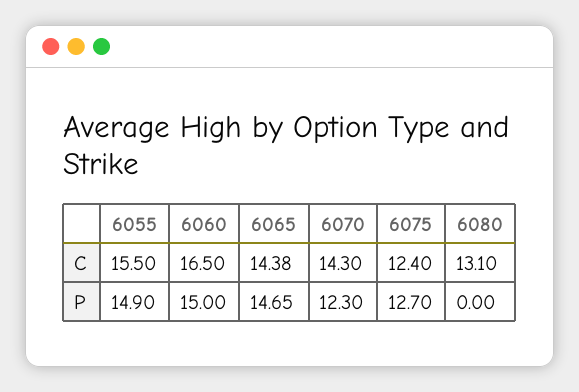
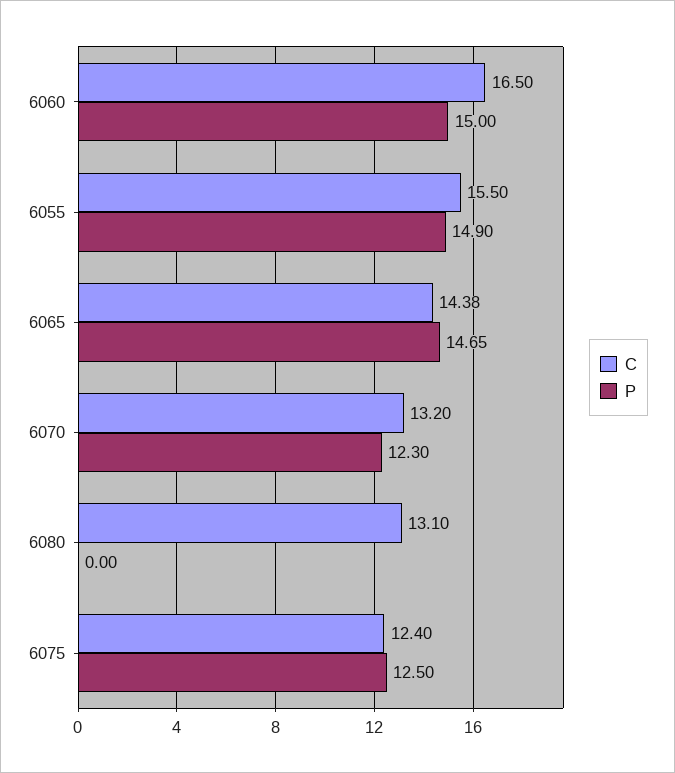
C, 6070: 14.3 -> 13.2
P, 6075: 12.7 -> 12.5

